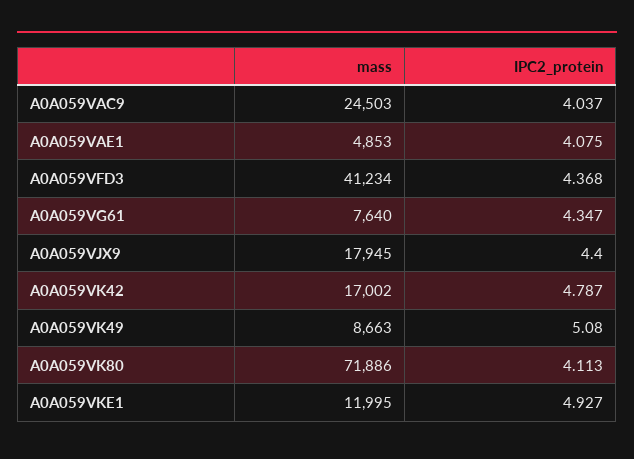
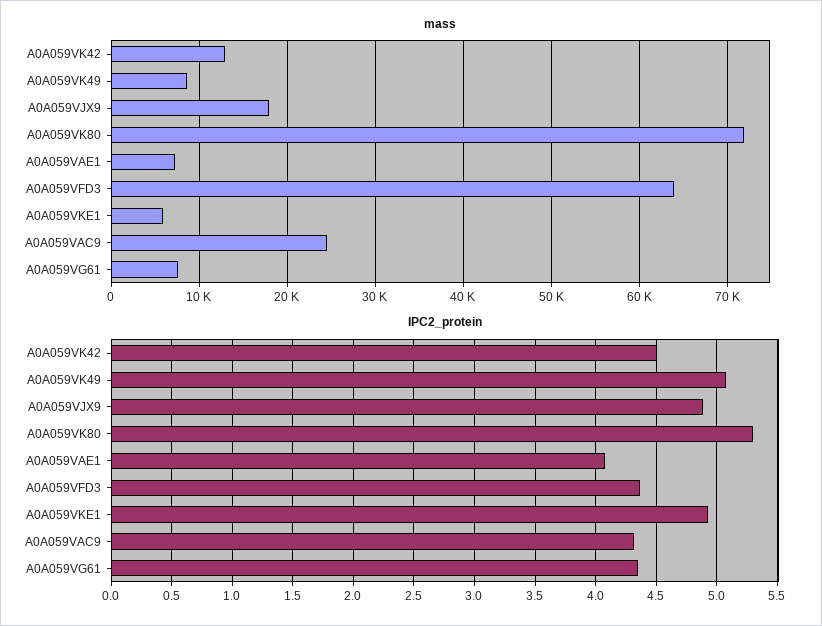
IPC2_protein, A0A059VAC9: 4.037 -> 4.3
mass, A0A059VAE1: 4853 -> 7000
mass, A0A059VFD3: 41234 -> 64000
IPC2_protein, A0A059VJX9: 4.4 -> 4.9
mass, A0A059VK42: 17002 -> 13000
IPC2_protein, A0A059VK42: 4.787 -> 4.5
IPC2_protein, A0A059VK80: 4.113 -> 5.3
mass, A0A059VKE1: 11995 -> 6000

